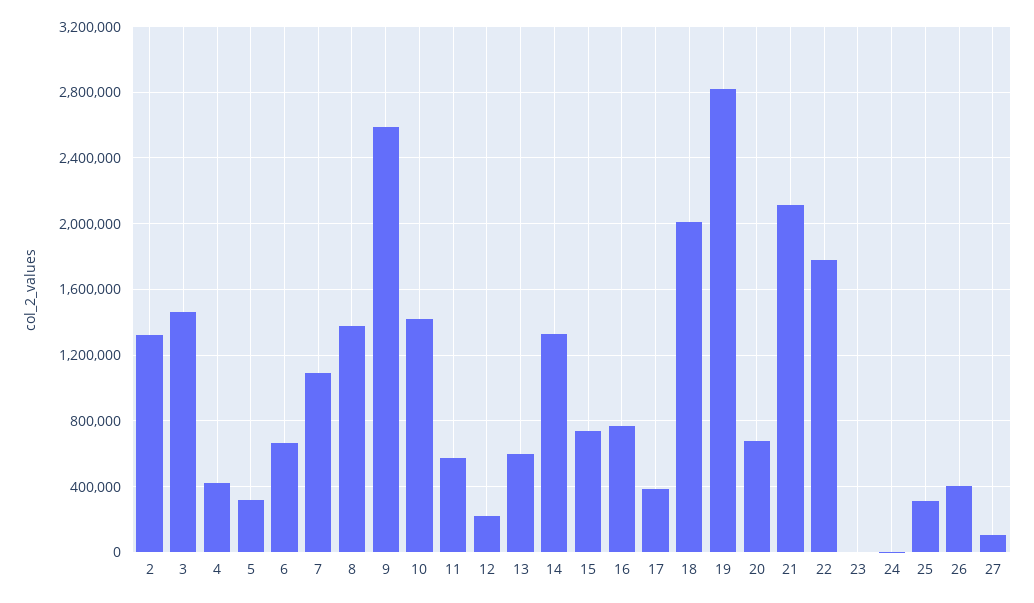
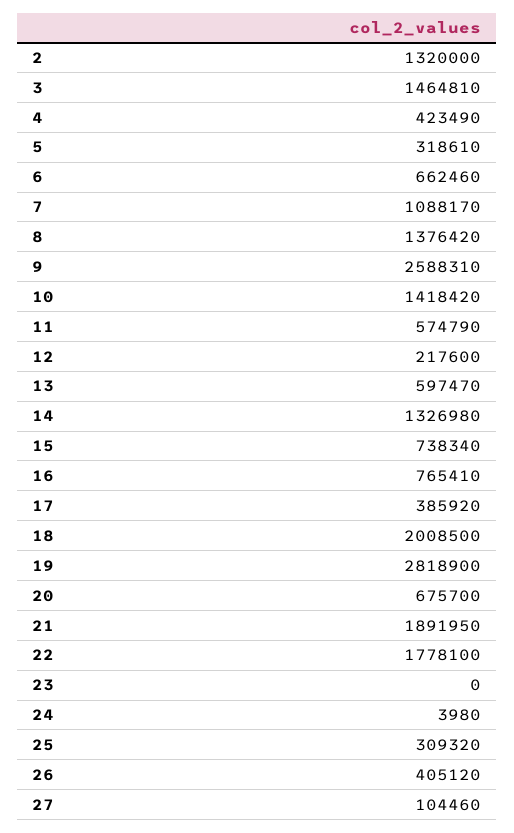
21: 2100000 -> 1891950

